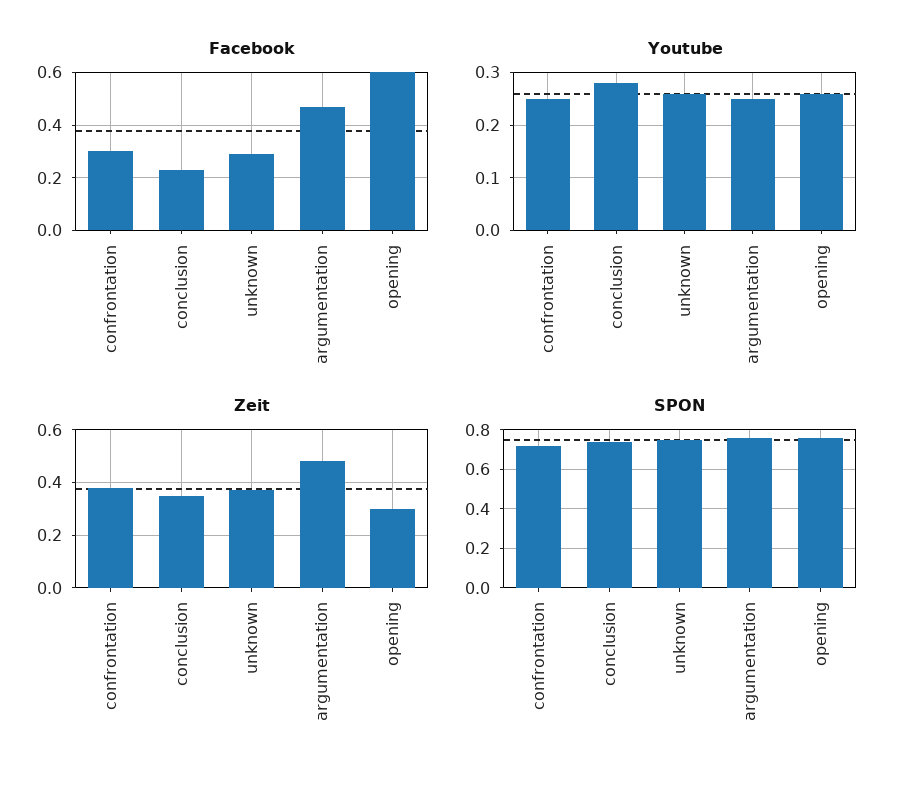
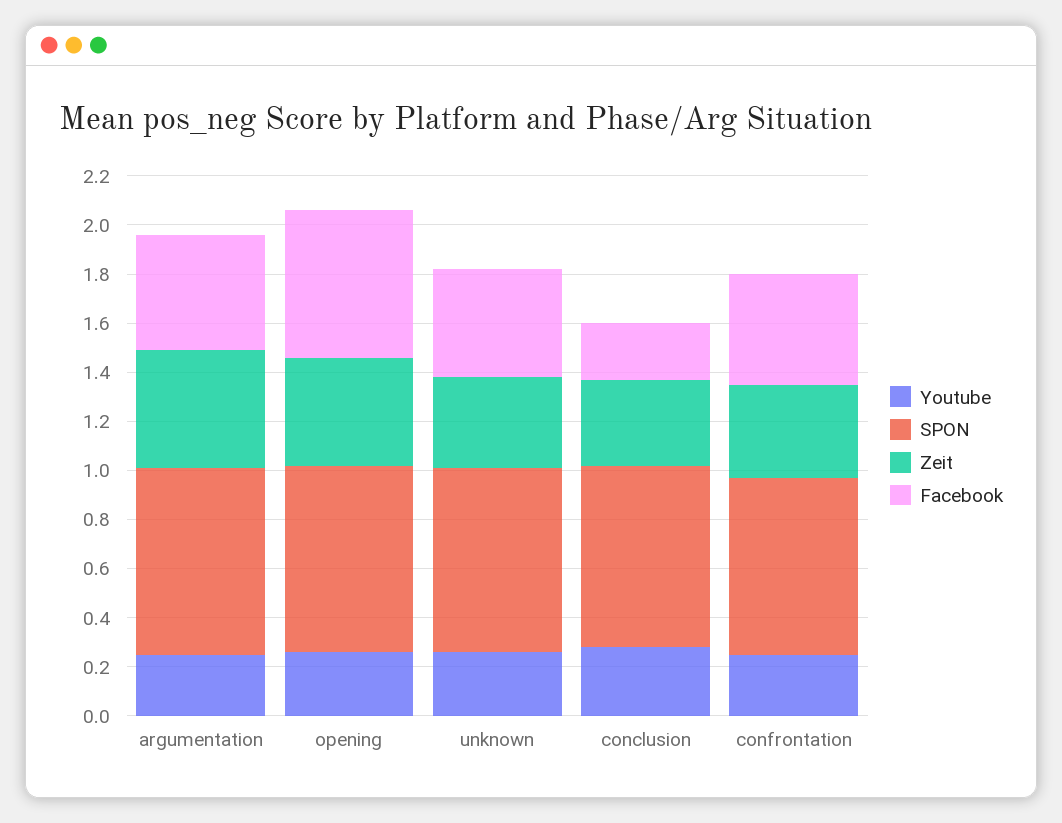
Facebook, confrontation: 0.3 -> 0.45
Facebook, unknown: 0.3 -> 0.45
Zeit, opening: 0.3 -> 0.45

